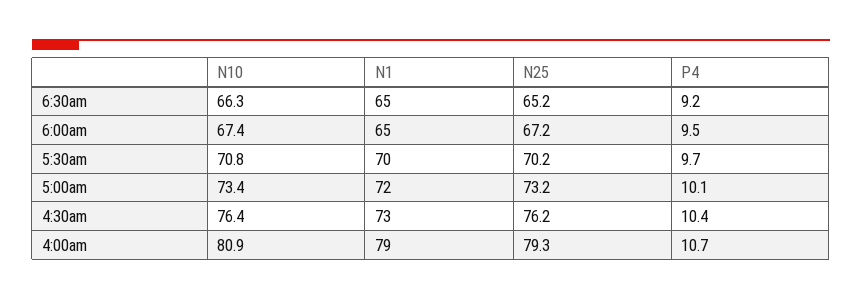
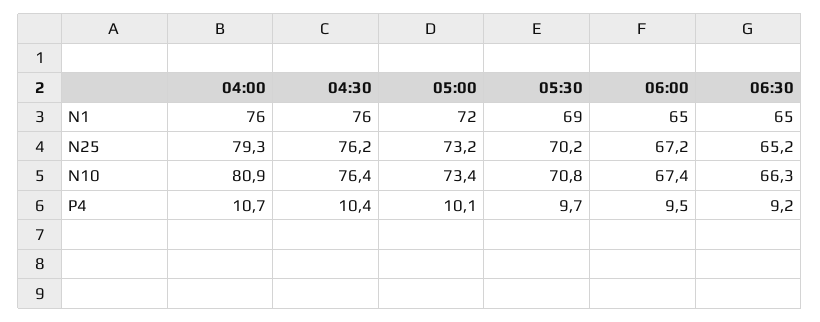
N1, 5:30am: 70 -> 69
N1, 4:30am: 73 -> 76
N1, 4:00am: 79 -> 76

